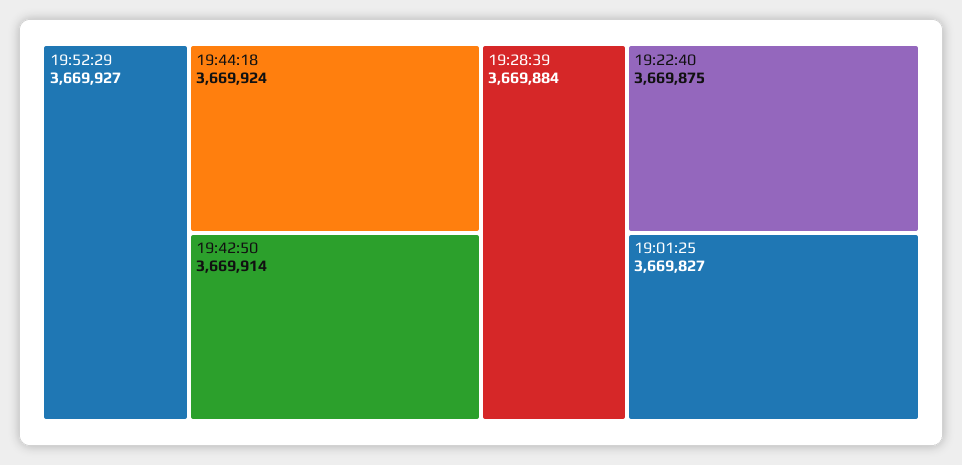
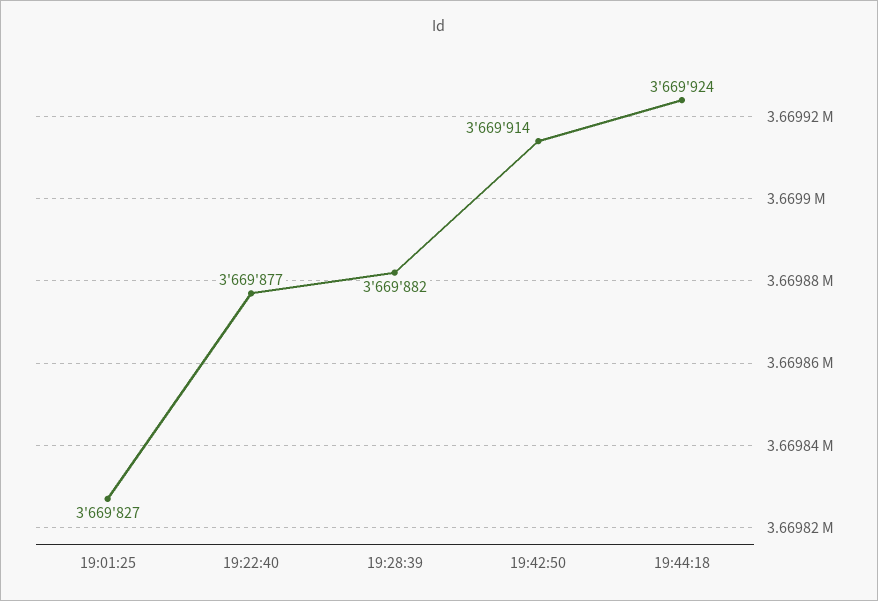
19:52:29: 3669927 -> none
19:28:39: 3669884 -> 3669882
19:22:40: 3669875 -> 3669877

